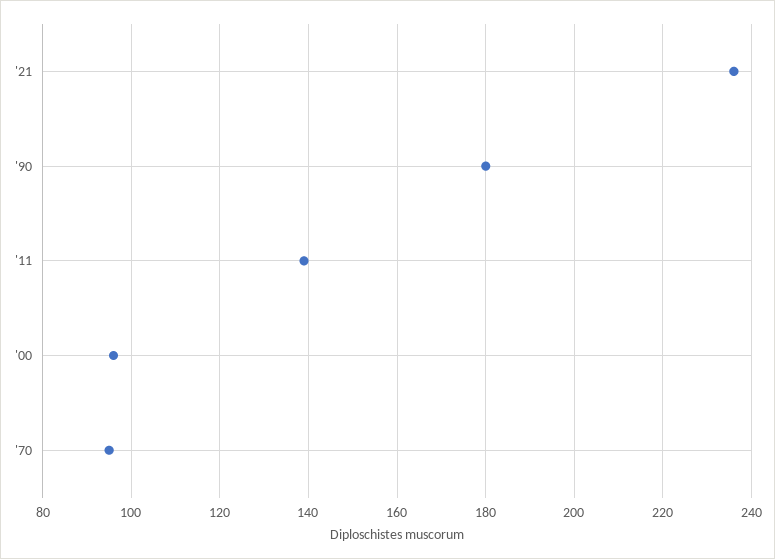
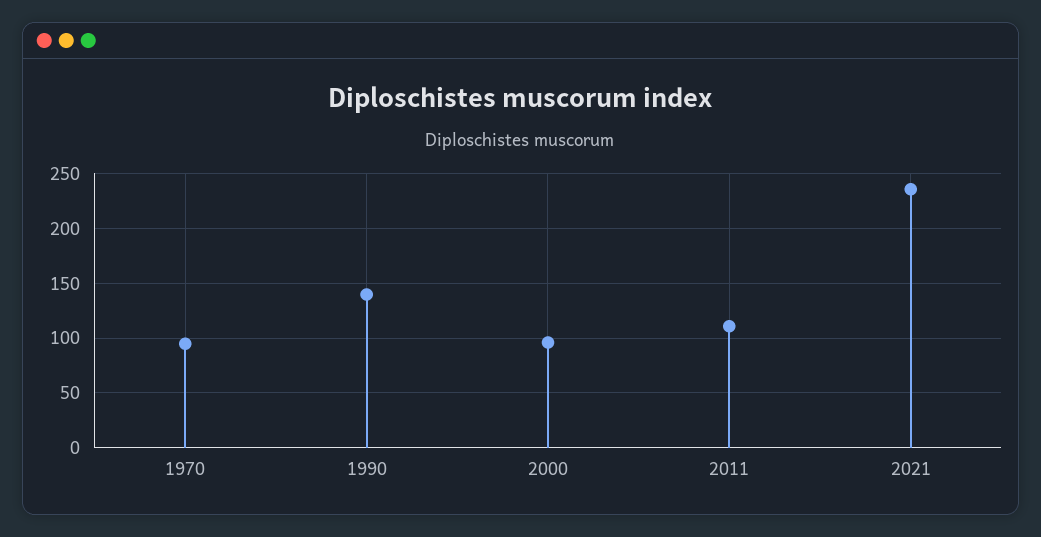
'90: 180 -> 140
'11: 140 -> 110

